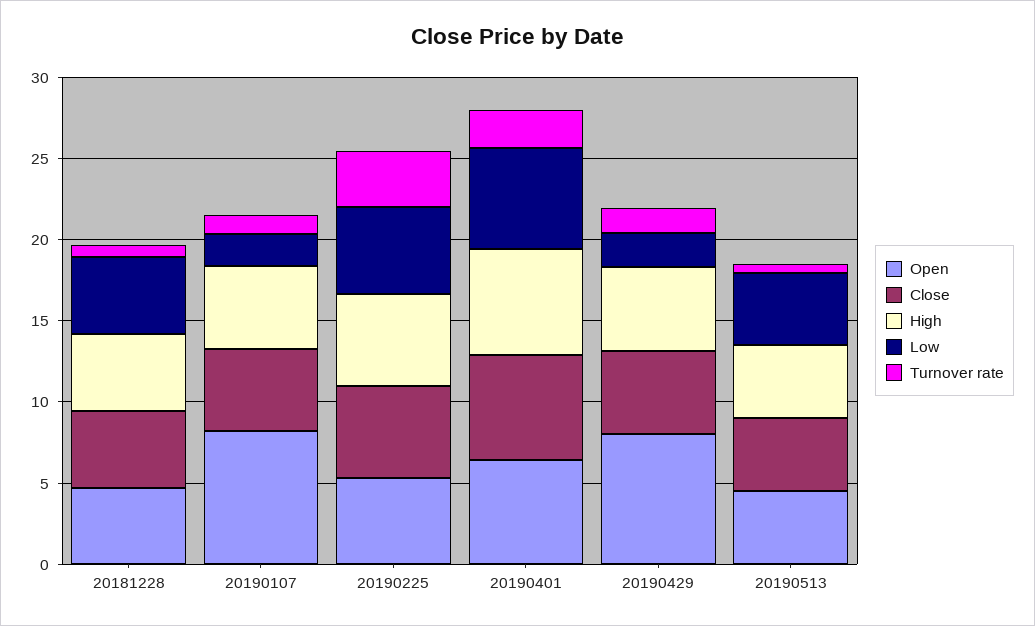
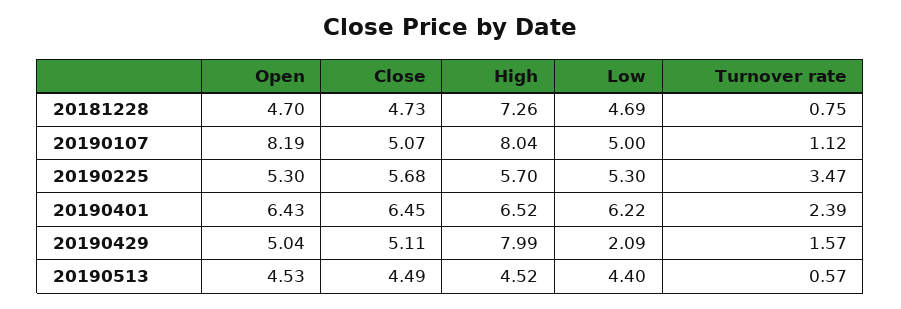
High, 20181228: 5 -> 7.26
High, 20190107: 5 -> 8.04
Low, 20190107: 2 -> 5
Open, 20190429: 8 -> 5.04
High, 20190429: 5 -> 7.99

